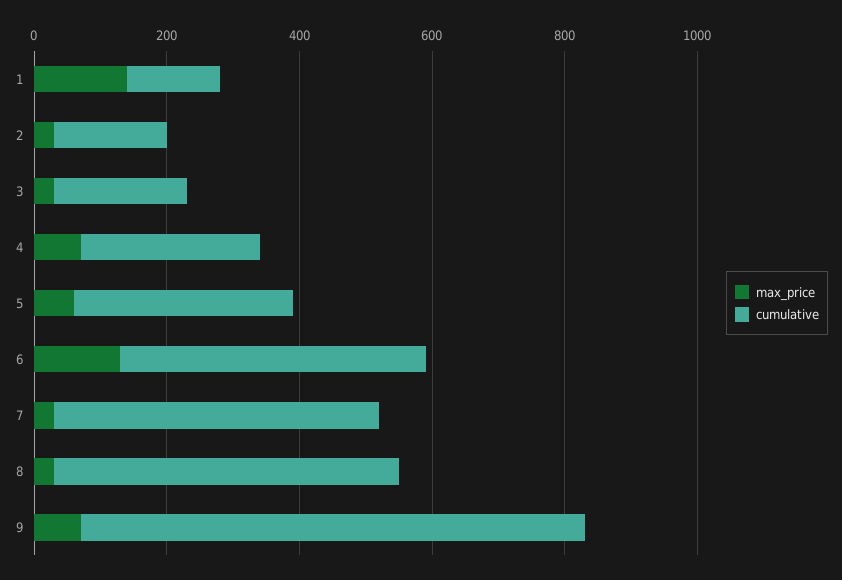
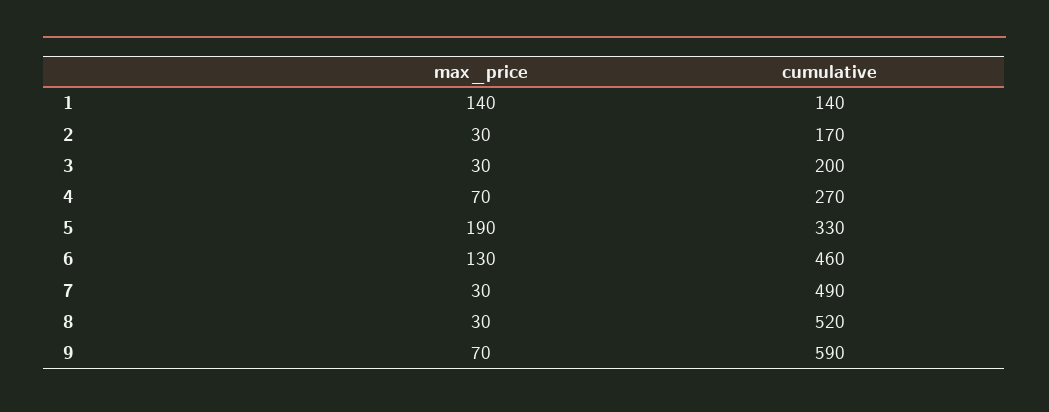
max_price, 5: 50 -> 190
cumulative, 9: 750 -> 590

